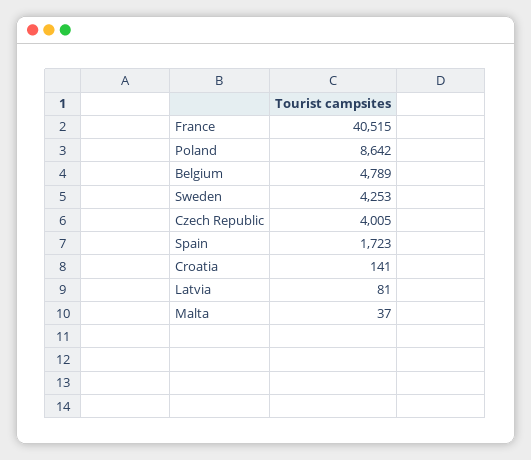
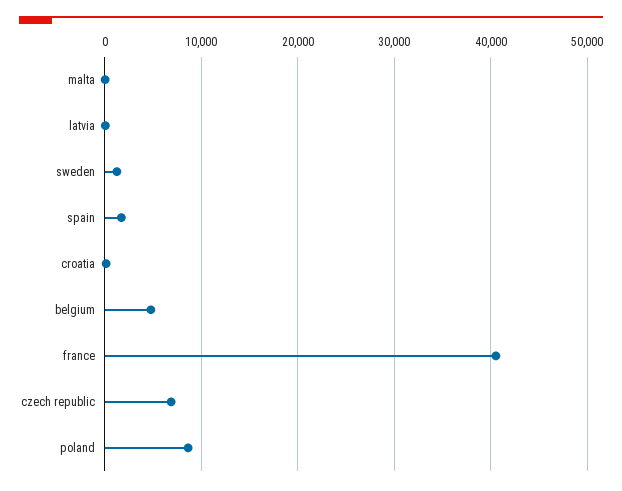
Sweden: 4253 -> 1000
Czech Republic: 4005 -> 7000

